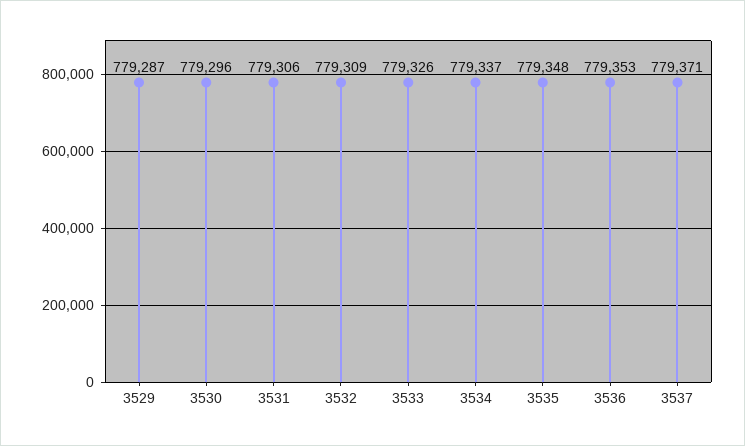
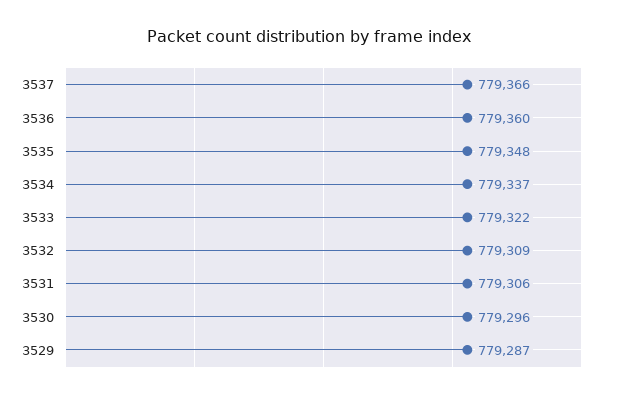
3533: 779326 -> 779322
3536: 779353 -> 779360
3537: 779371 -> 779366

